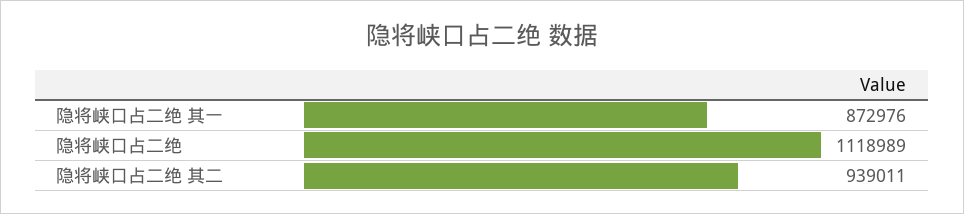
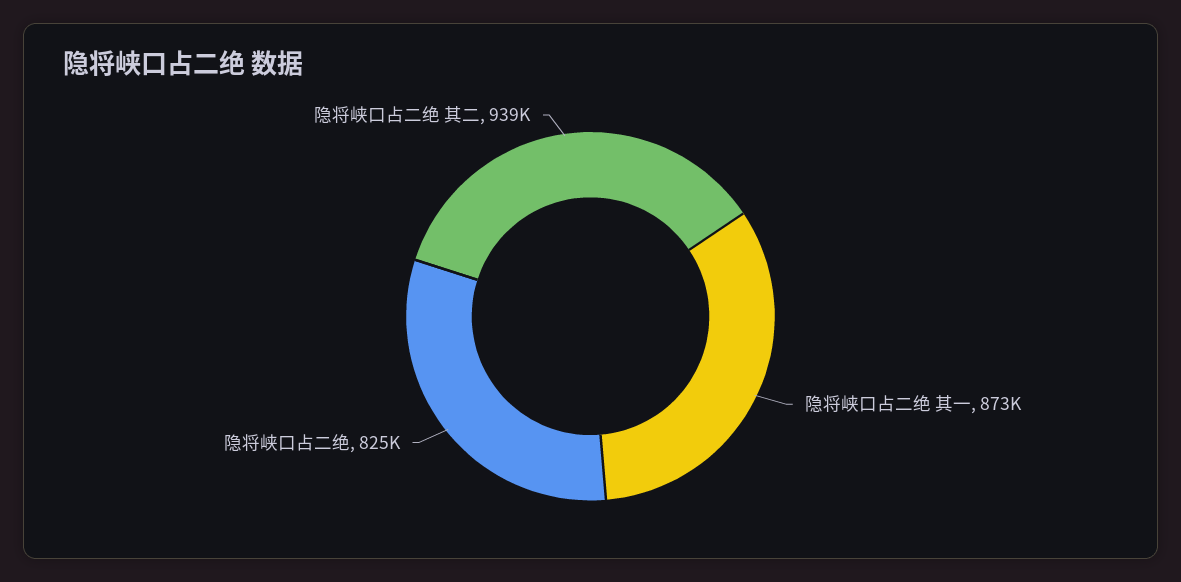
隐将峡口占二绝: 1118989 -> 825000

